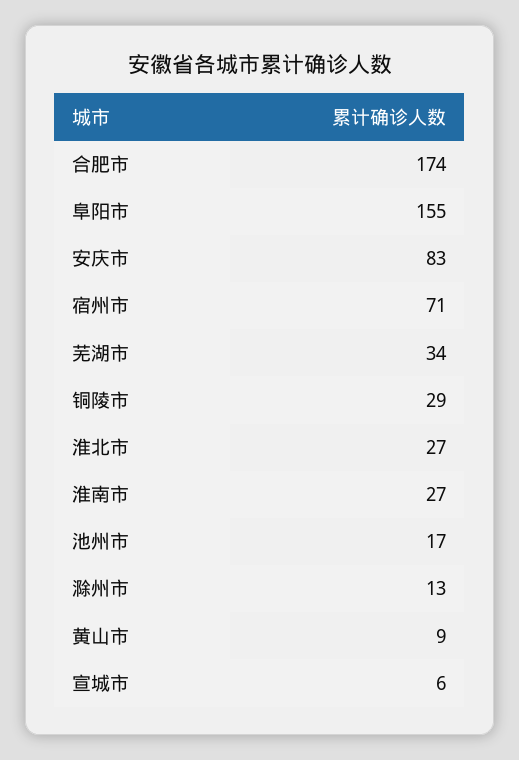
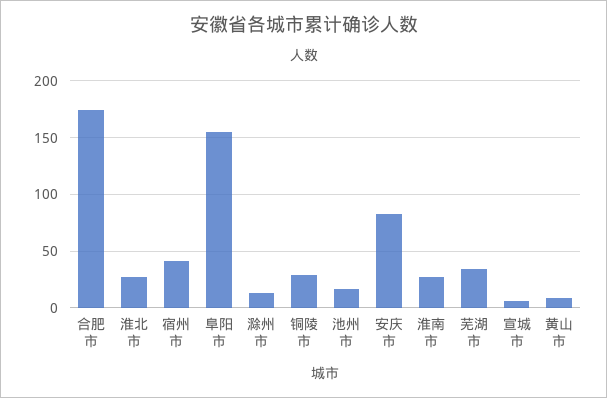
宿州市: 71 -> 40

